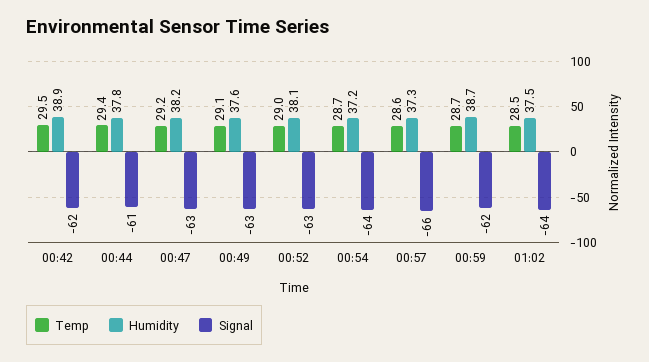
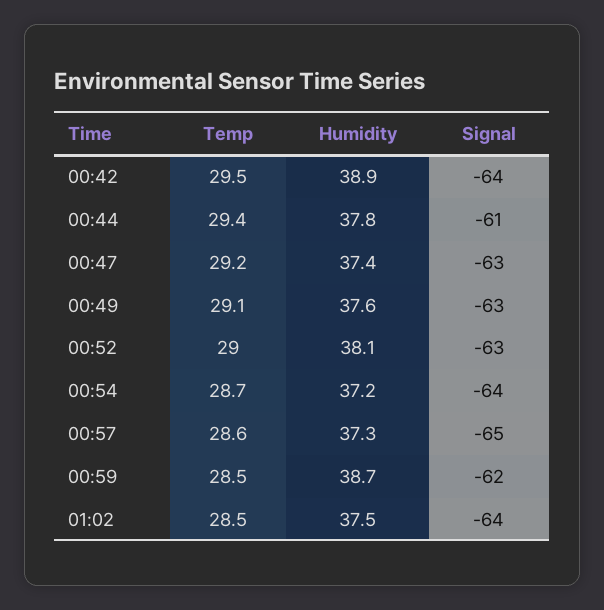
Signal, 00:42: -62 -> -64
Humidity, 00:47: 38.2 -> 37.4
Signal, 00:57: -66 -> -65
Temp, 00:59: 28.7 -> 28.5

